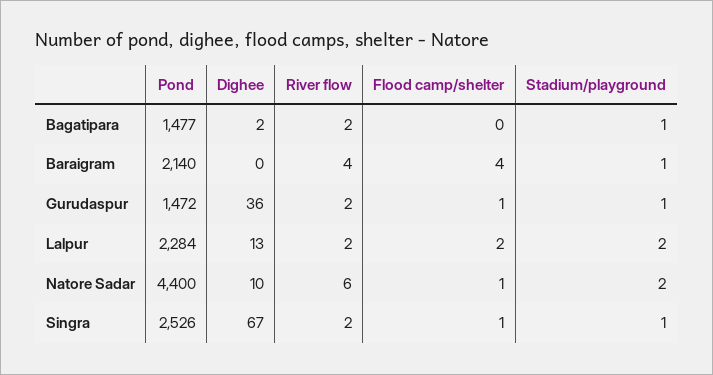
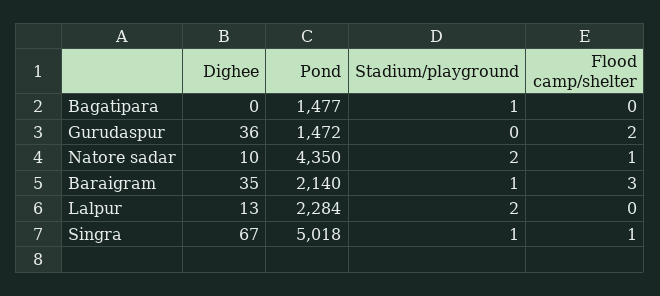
Dighee, Bagatipara: 2 -> 0
River flow, Bagatipara: 2 -> none
Dighee, Baraigram: 0 -> 35
River flow, Baraigram: 4 -> none
Flood camp/shelter, Baraigram: 4 -> 3
River flow, Gurudaspur: 2 -> none
Flood camp/shelter, Gurudaspur: 1 -> 2
Stadium/playground, Gurudaspur: 1 -> 0
River flow, Lalpur: 2 -> none
Flood camp/shelter, Lalpur: 2 -> 0
Pond, Natore Sadar: 4400 -> 4350
River flow, Natore Sadar: 6 -> none
Pond, Singra: 2526 -> 5018
River flow, Singra: 2 -> none

